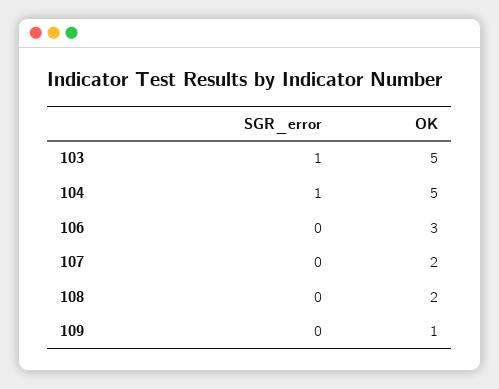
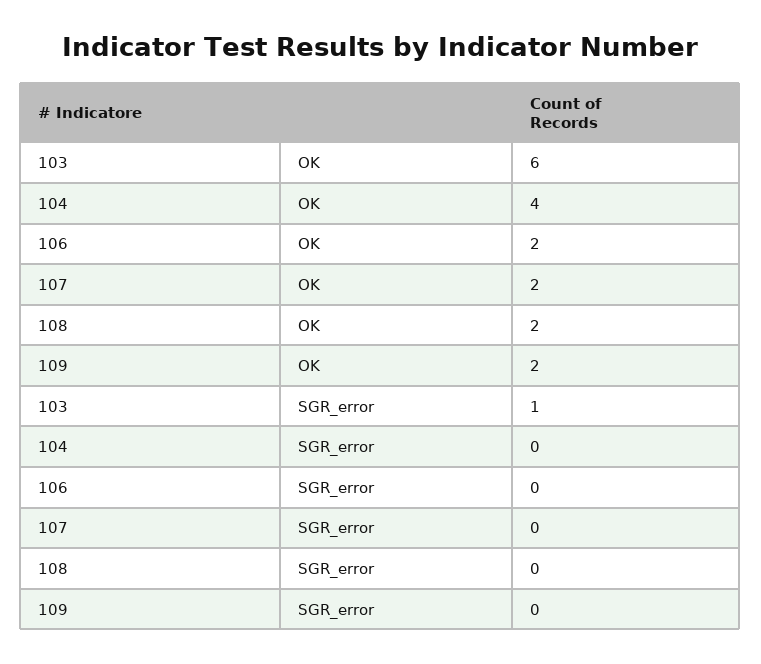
OK, 103: 5 -> 6
SGR_error, 104: 1 -> 0
OK, 104: 5 -> 4
OK, 106: 3 -> 2
OK, 109: 1 -> 2

